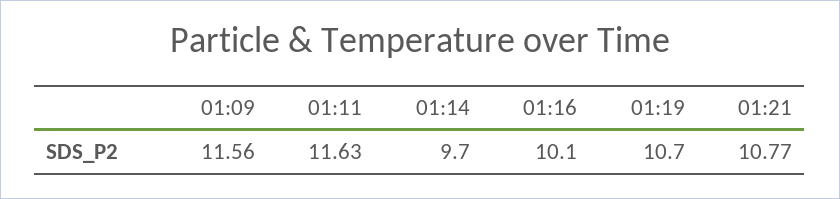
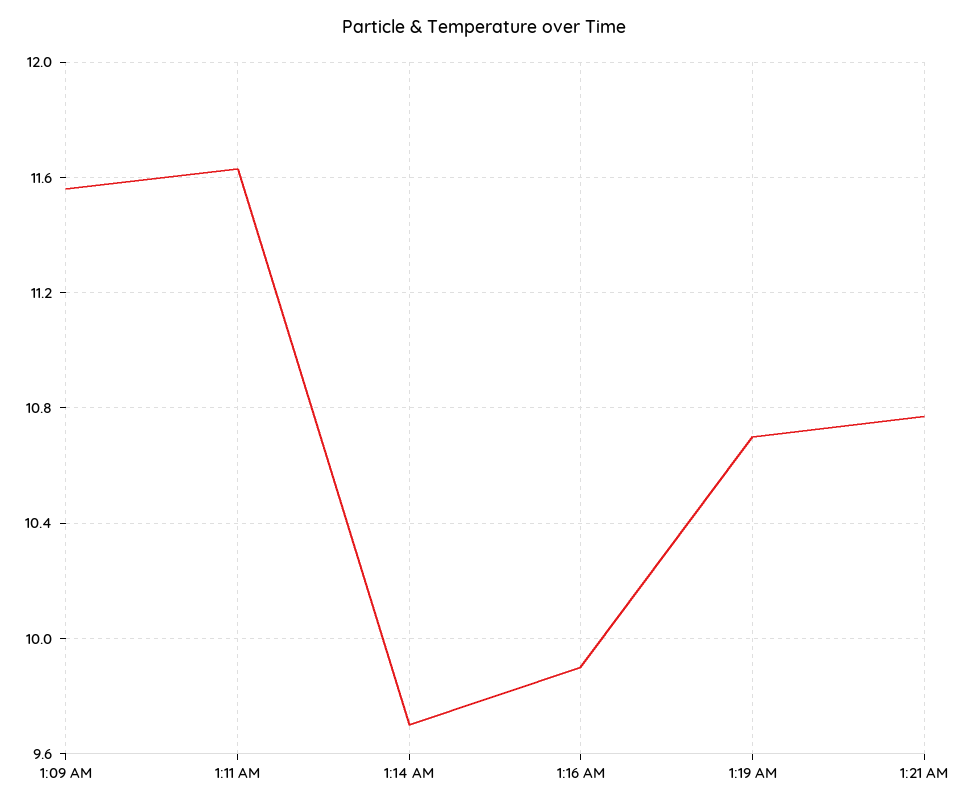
01:16: 10.1 -> 9.9

